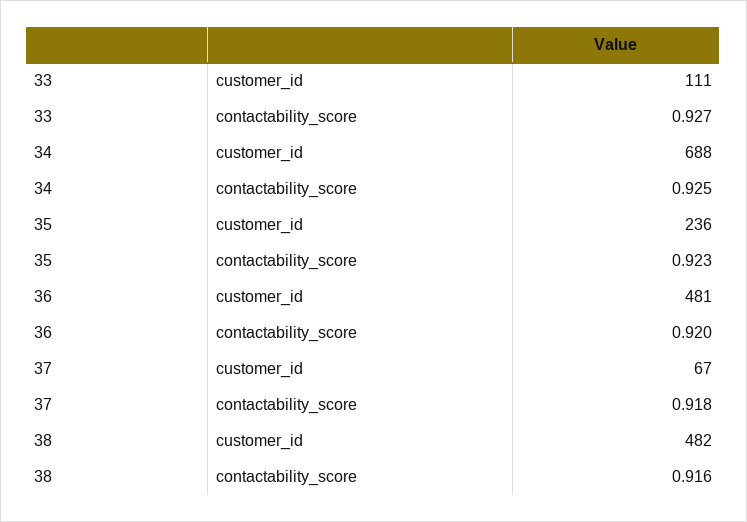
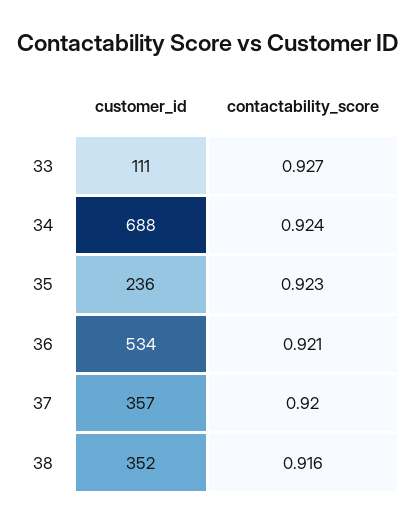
34, contactability_score: 0.925 -> 0.924
36, customer_id: 481 -> 534
36, contactability_score: 0.92 -> 0.921
37, customer_id: 67 -> 357
37, contactability_score: 0.918 -> 0.92
38, customer_id: 482 -> 352

